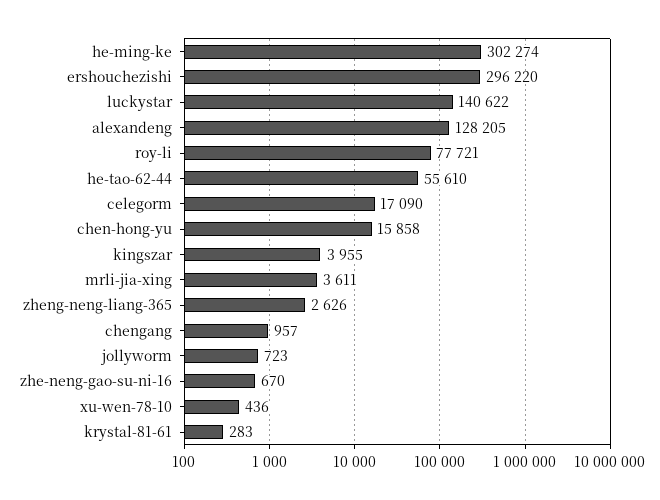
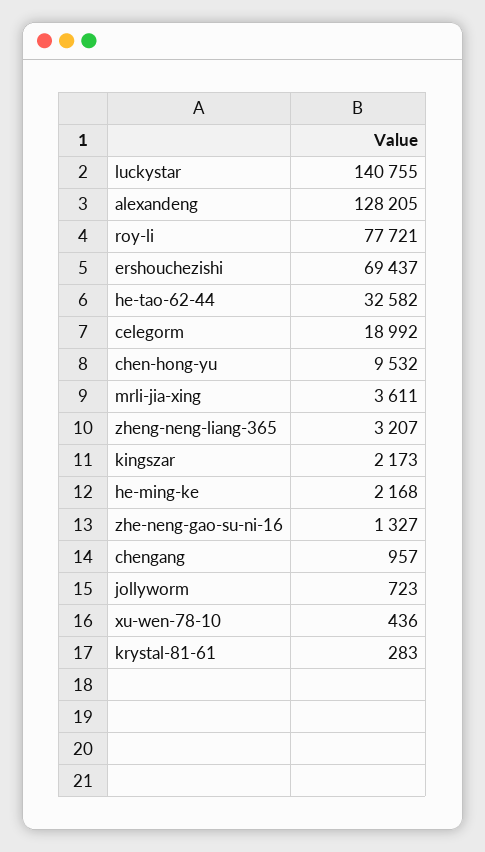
he-ming-ke: 302274 -> 2168
ershouchezishi: 296220 -> 69437
luckystar: 140622 -> 140755
he-tao-62-44: 55610 -> 32582
celegorm: 17090 -> 18992
chen-hong-yu: 15858 -> 9532
kingszar: 3955 -> 2173
zheng-neng-liang-365: 2626 -> 3207
zhe-neng-gao-su-ni-16: 670 -> 1327

